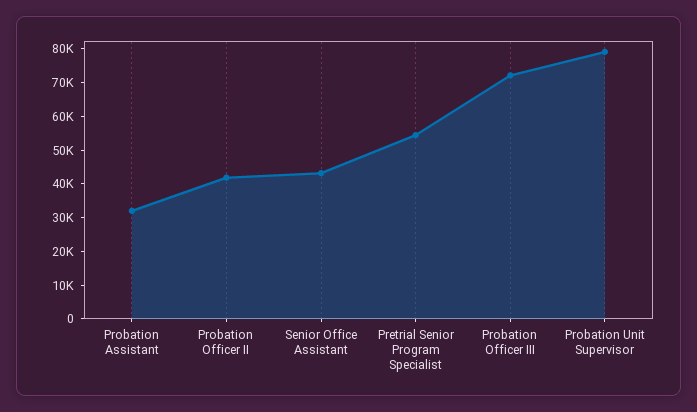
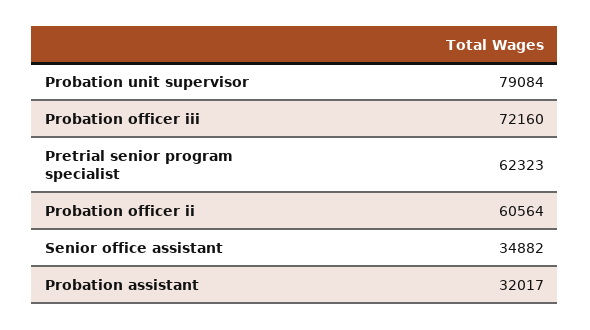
Probation Officer II: 42500 -> 60564
Senior Office Assistant: 42500 -> 34882
Pretrial Senior Program Specialist: 55000 -> 62323

